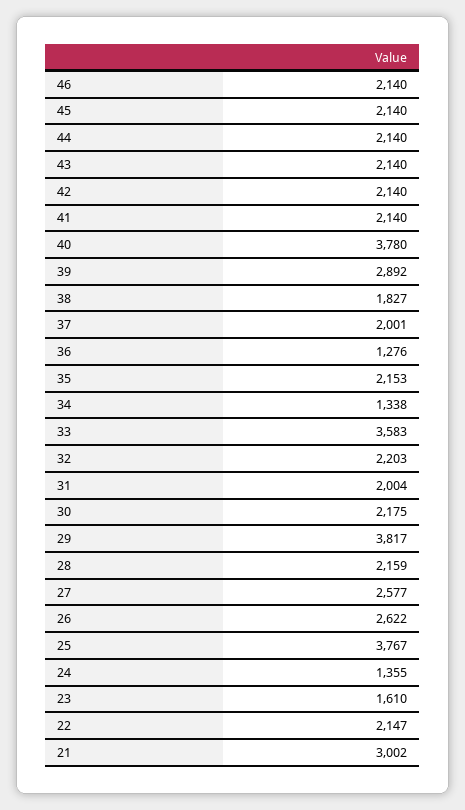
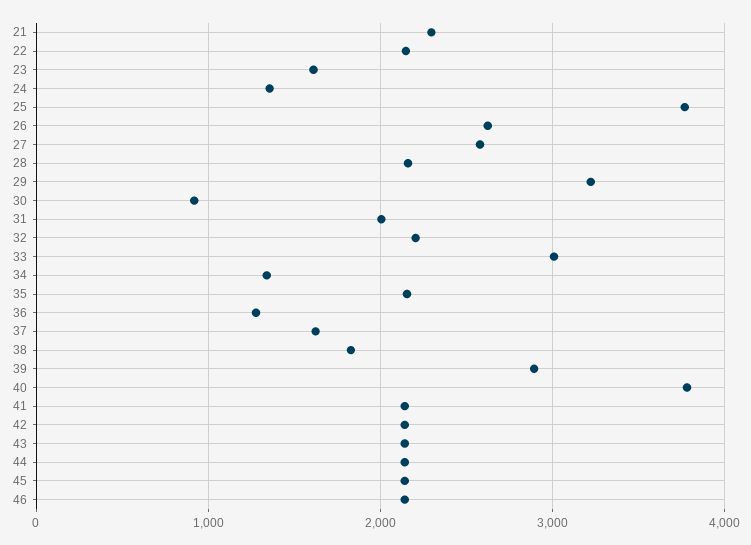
37: 2001 -> 1600
33: 3583 -> 3000
30: 2175 -> 900
29: 3817 -> 3200
21: 3002 -> 2300

